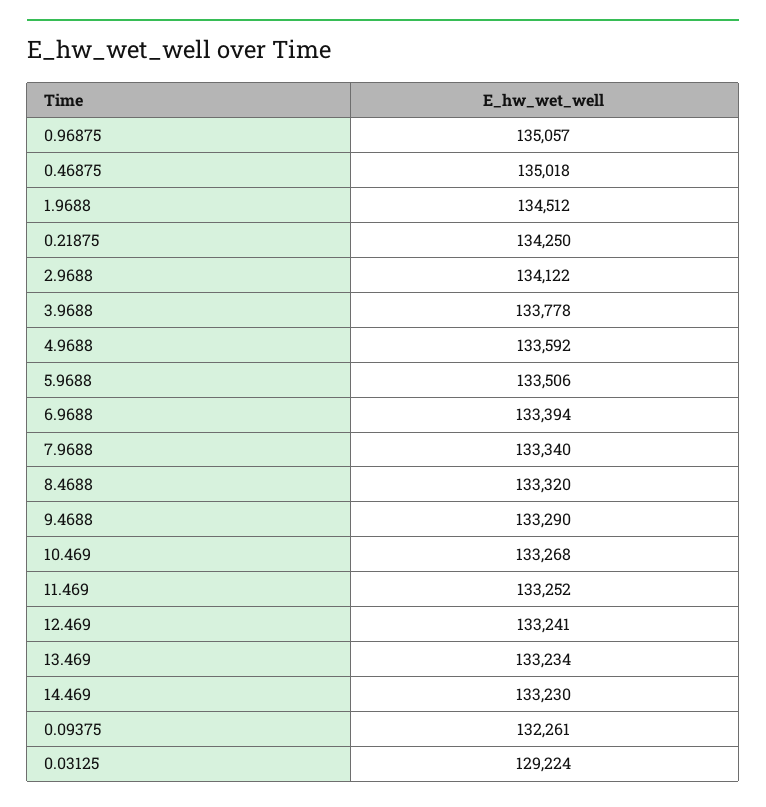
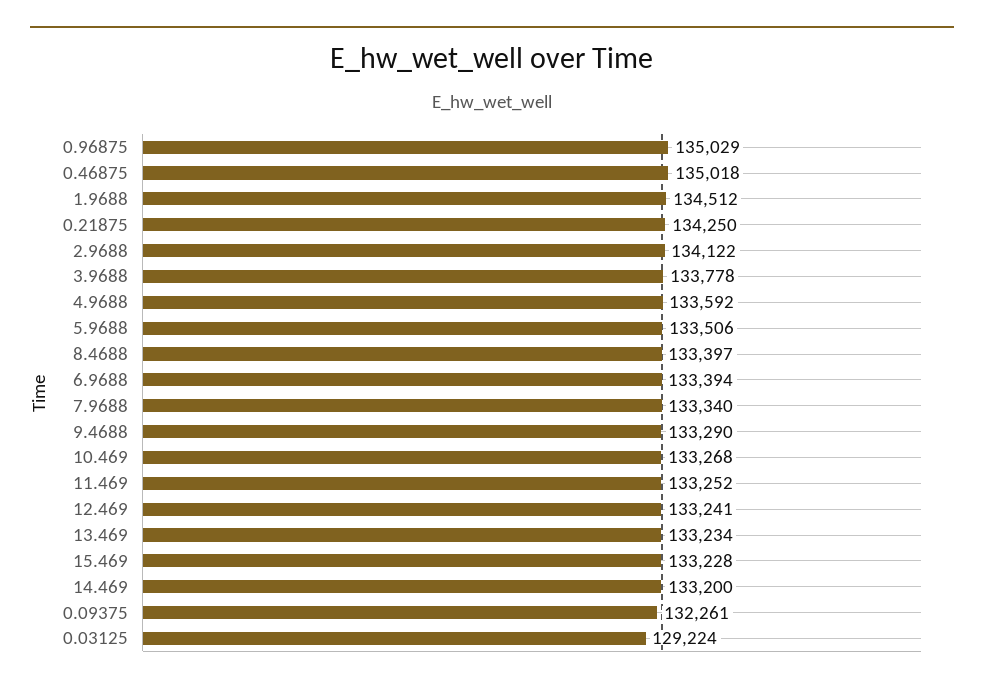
0.96875: 135057 -> 135029
8.4688: 133320 -> 133397
14.469: 133230 -> 133200
15.469: none -> 133228

